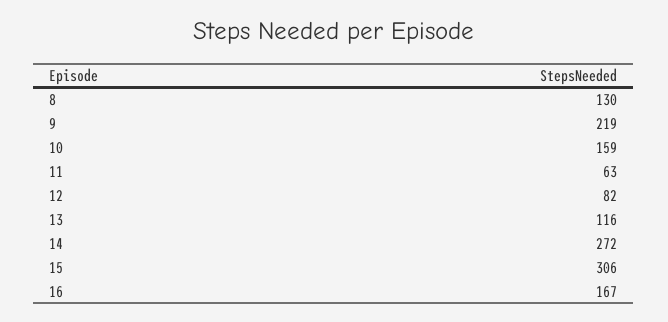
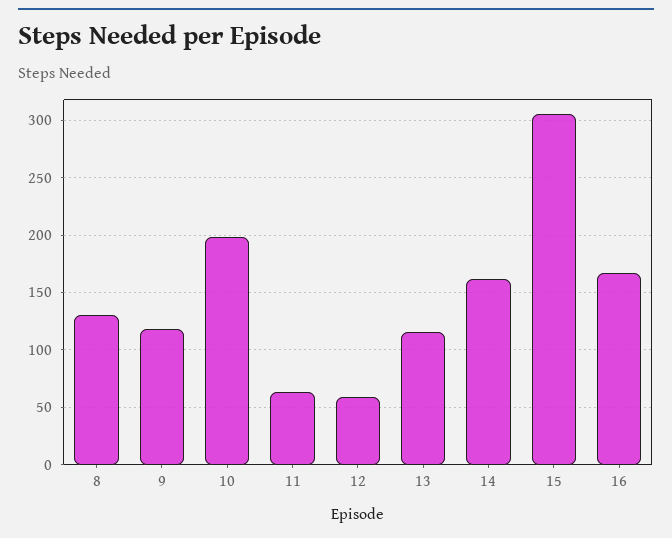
9: 219 -> 120
10: 159 -> 200
12: 82 -> 60
14: 272 -> 160

